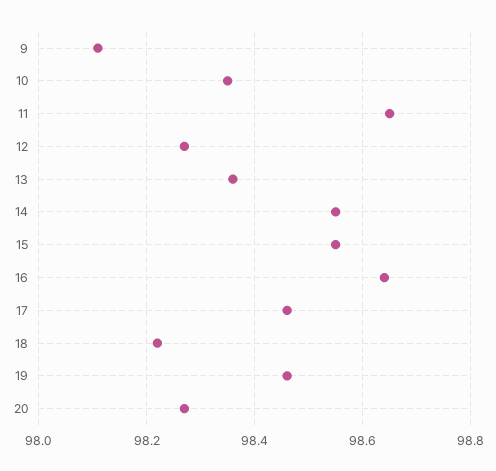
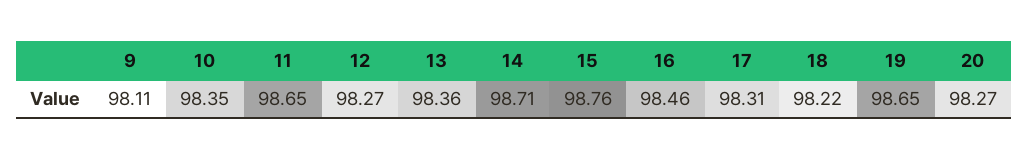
14: 98.55 -> 98.71
15: 98.55 -> 98.76
16: 98.65 -> 98.46
17: 98.45 -> 98.31
19: 98.45 -> 98.65

